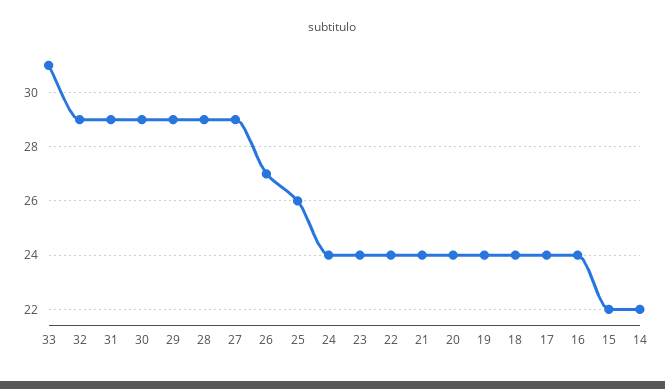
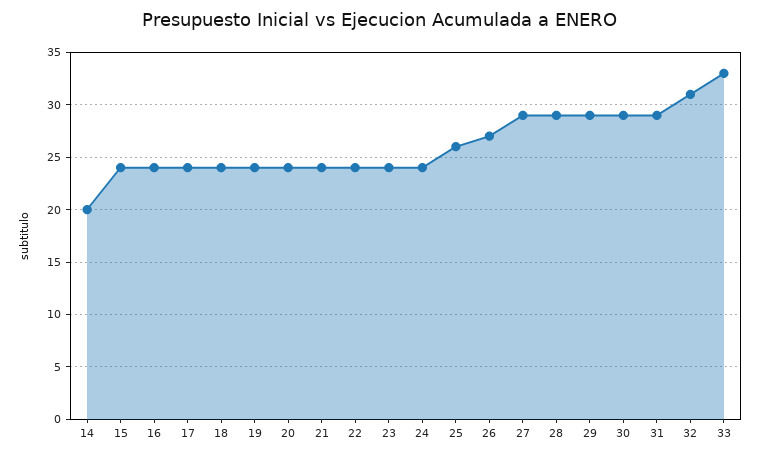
33: 31 -> 33
32: 29 -> 31
15: 22 -> 24
14: 22 -> 20

